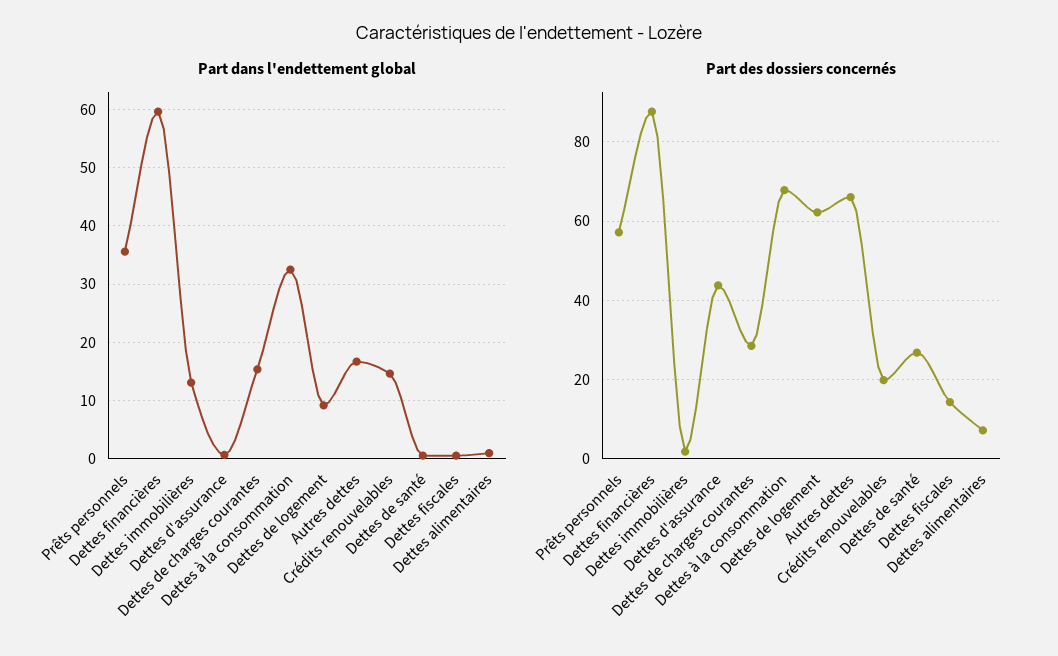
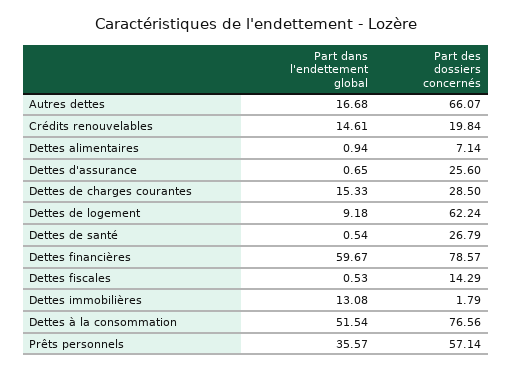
Part dans l'endettement global, Dettes à la consommation: 32 -> 51.54
Part des dossiers concernés, Dettes financières: 88 -> 78.57
Part des dossiers concernés, Dettes d'assurance: 44 -> 25.6
Part des dossiers concernés, Dettes à la consommation: 68 -> 76.56

